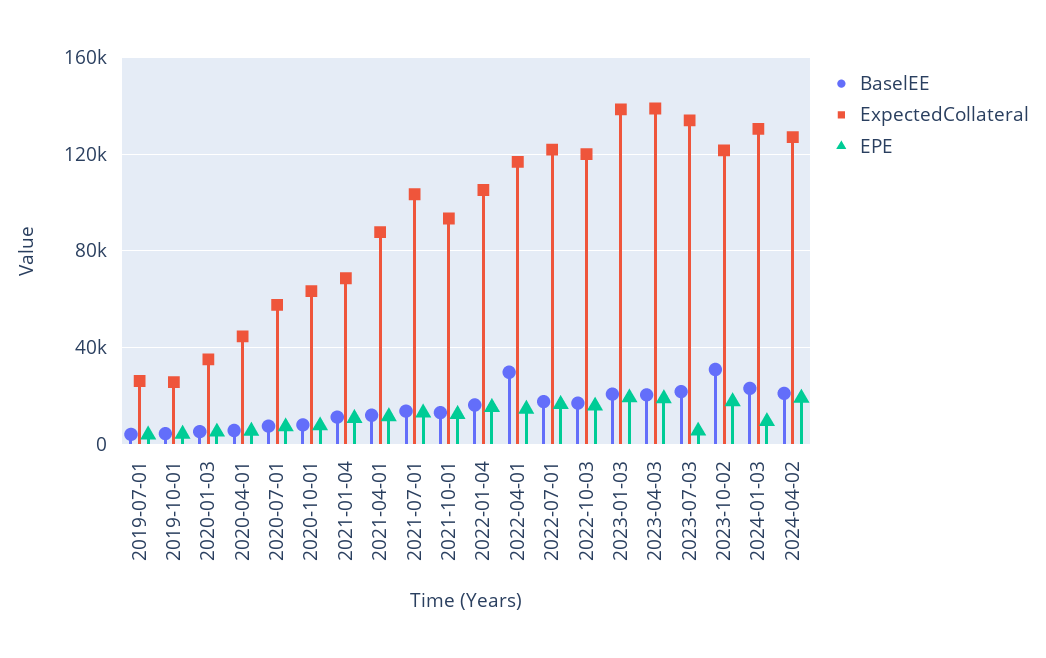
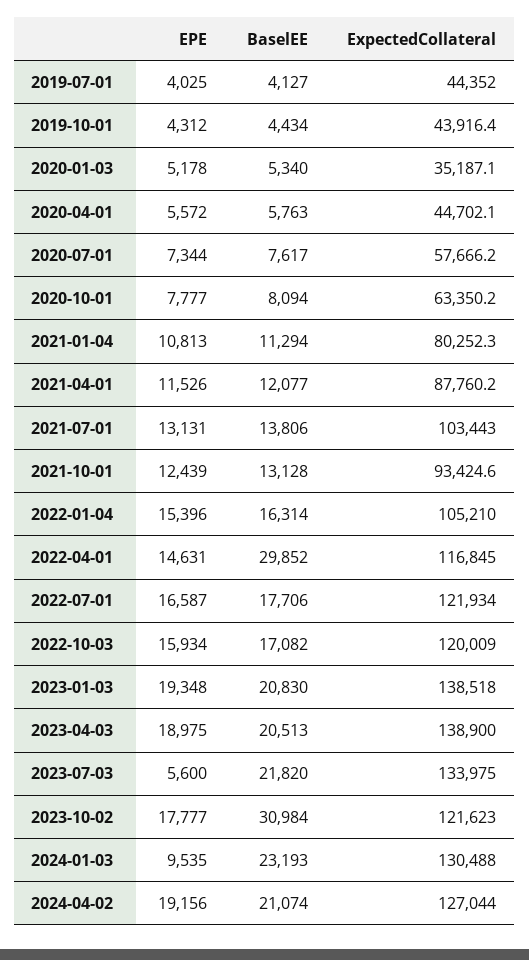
ExpectedCollateral, 2019-07-01: 25000 -> 44352
ExpectedCollateral, 2019-10-01: 25000 -> 43916.4
ExpectedCollateral, 2021-01-04: 70000 -> 80252.3

